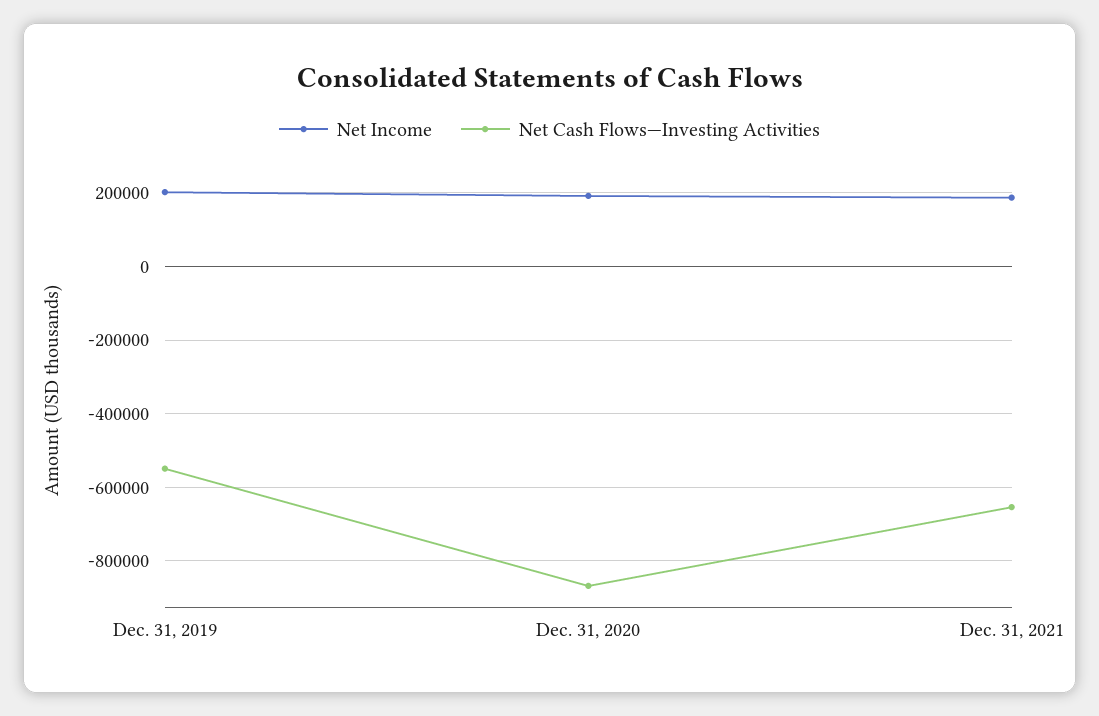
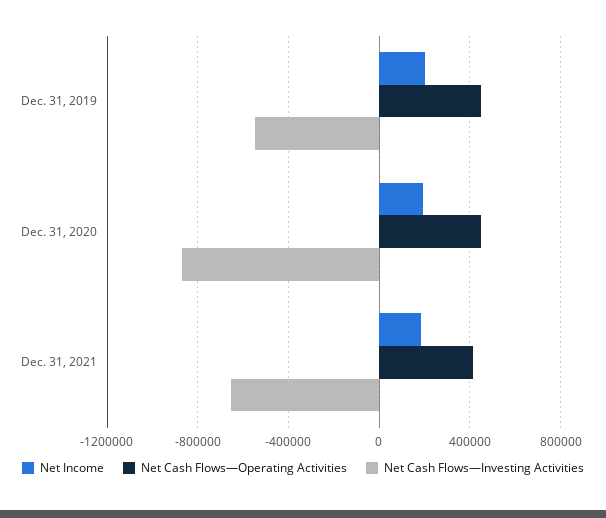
Net Cash Flows—Operating Activities, Dec. 31, 2019: none -> 450000
Net Cash Flows—Operating Activities, Dec. 31, 2020: none -> 450000
Net Cash Flows—Operating Activities, Dec. 31, 2021: none -> 400000

